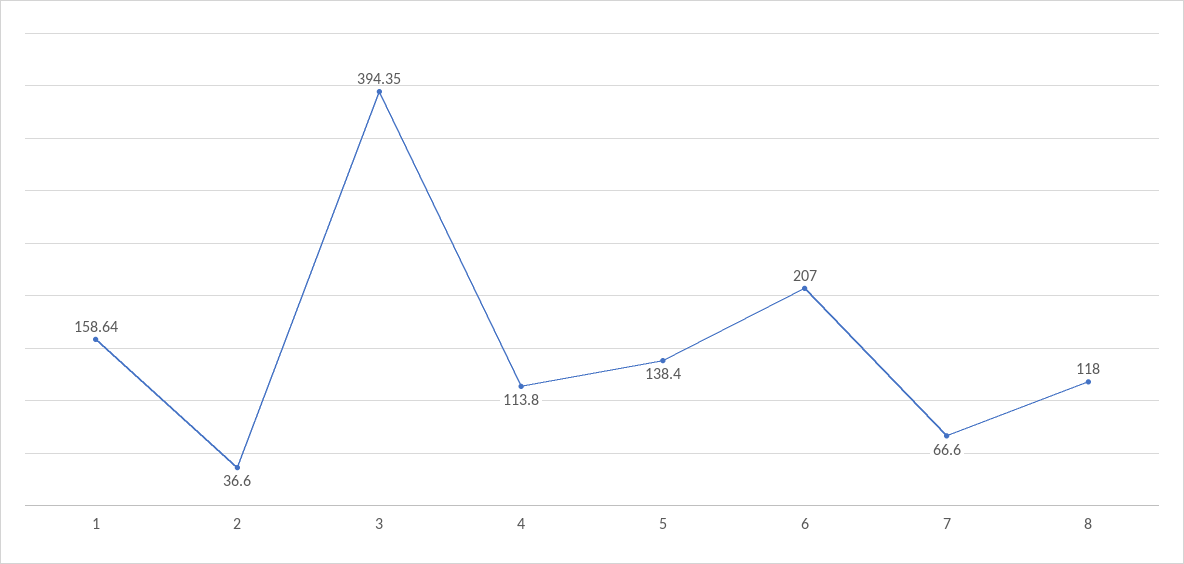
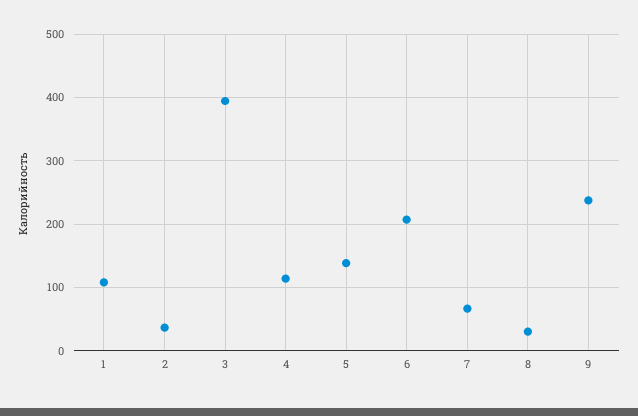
1: 158.64 -> 110
8: 118 -> 30
9: none -> 240

